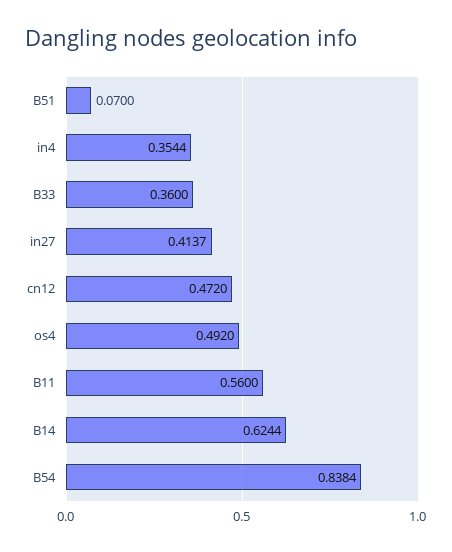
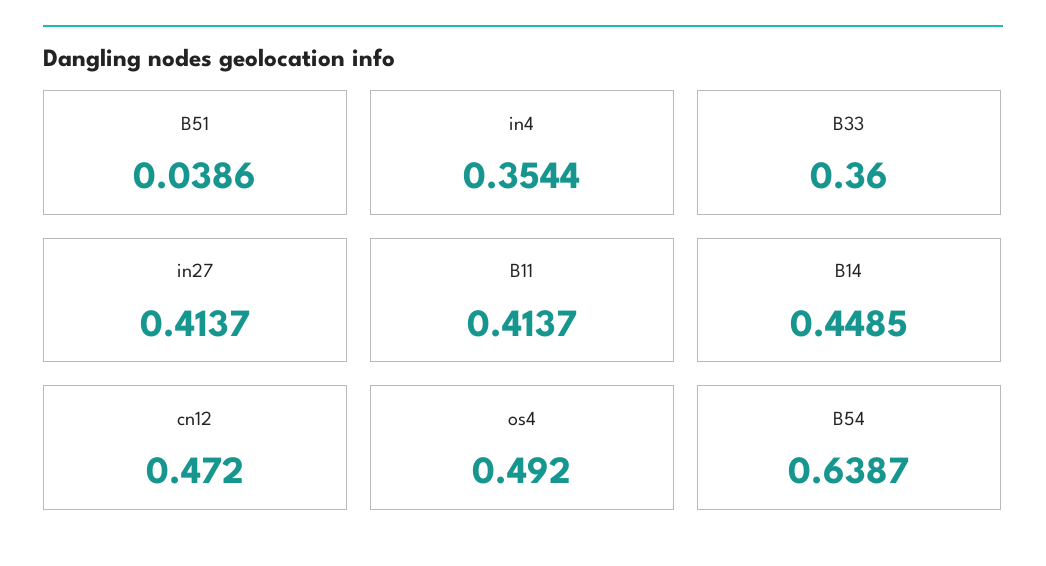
B51: 0.07 -> 0.0386
B11: 0.56 -> 0.4137
B14: 0.6244 -> 0.4485
B54: 0.8384 -> 0.6387

